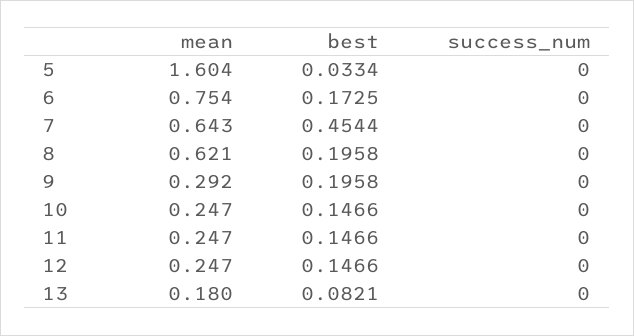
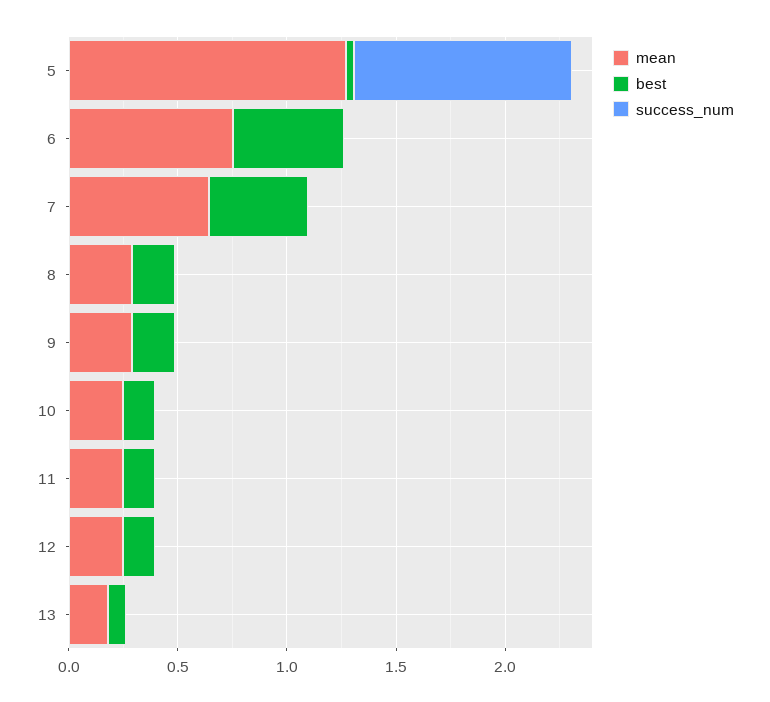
mean, 5: 1.604 -> 1.3
success_num, 5: 0 -> 1
best, 6: 0.1725 -> 0.5
mean, 8: 0.621 -> 0.3

